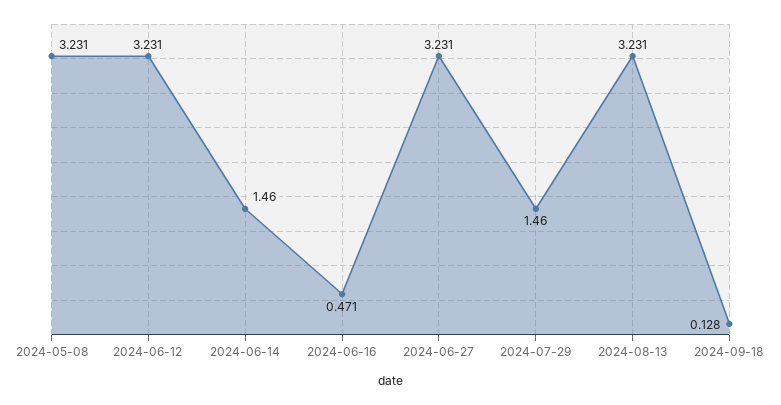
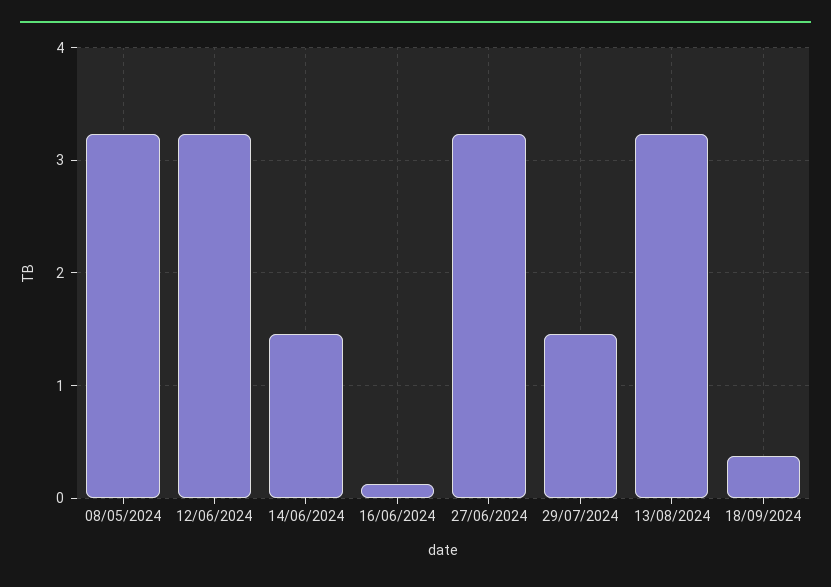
2024-06-16: 0.471 -> 0.1
2024-09-18: 0.128 -> 0.4

